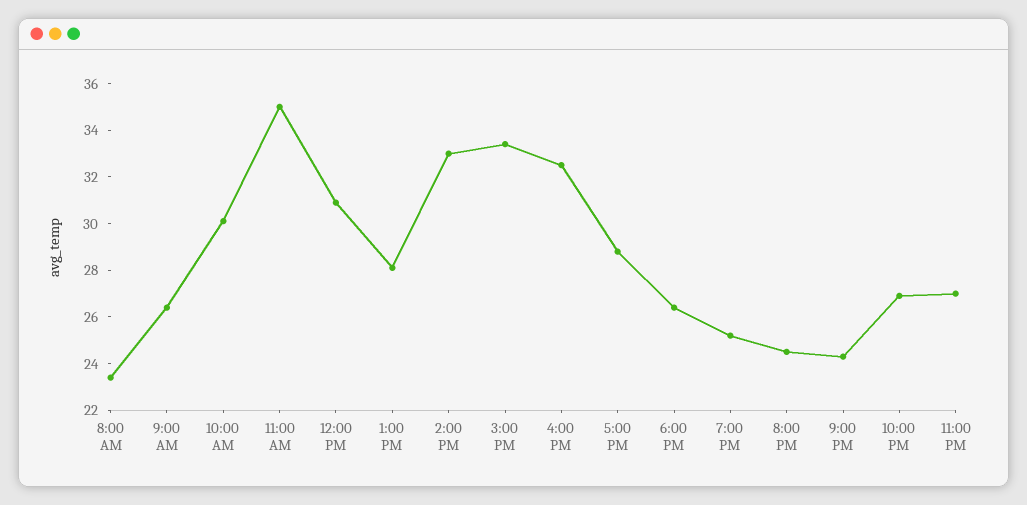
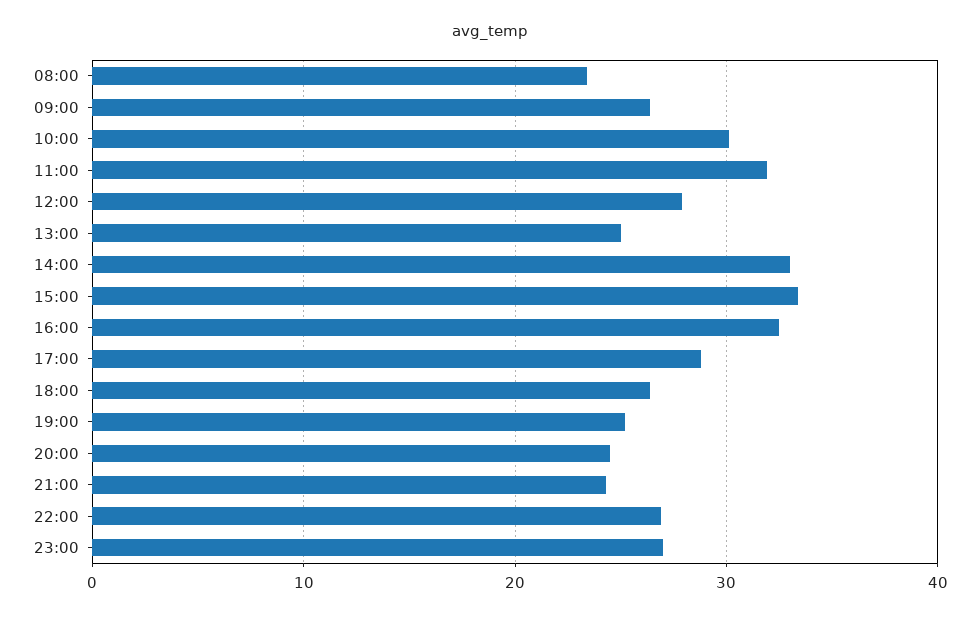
11:00 AM: 35 -> 32
12:00 PM: 31 -> 28
1:00 PM: 28 -> 25

